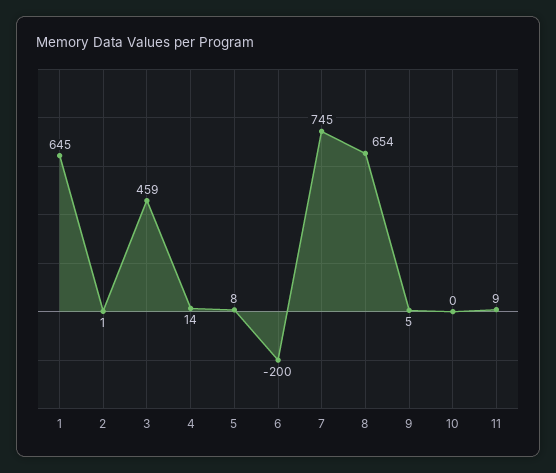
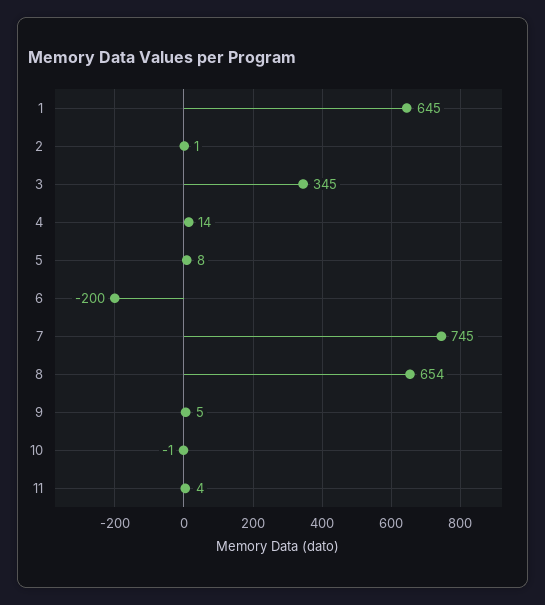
3: 459 -> 345
10: 0 -> -1
11: 9 -> 4

